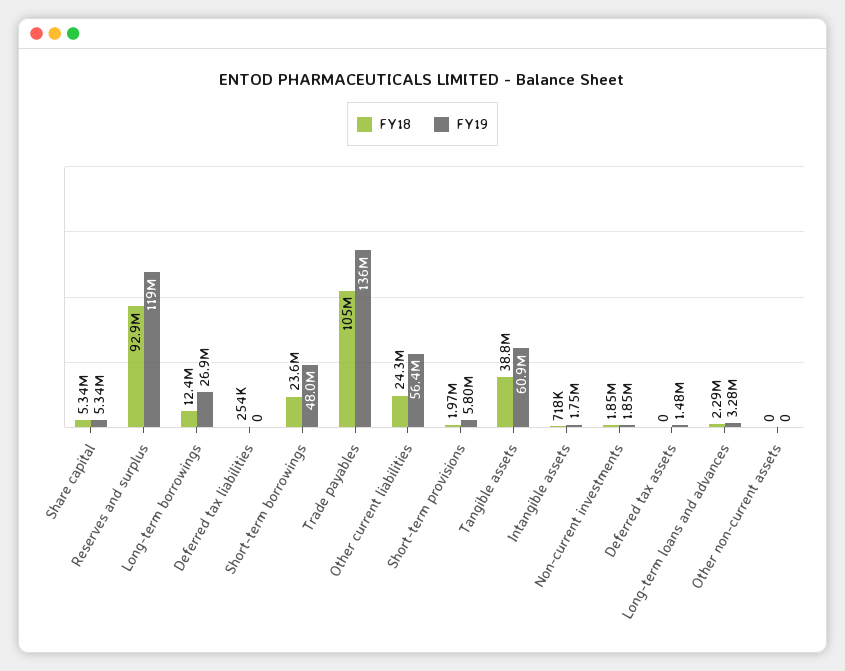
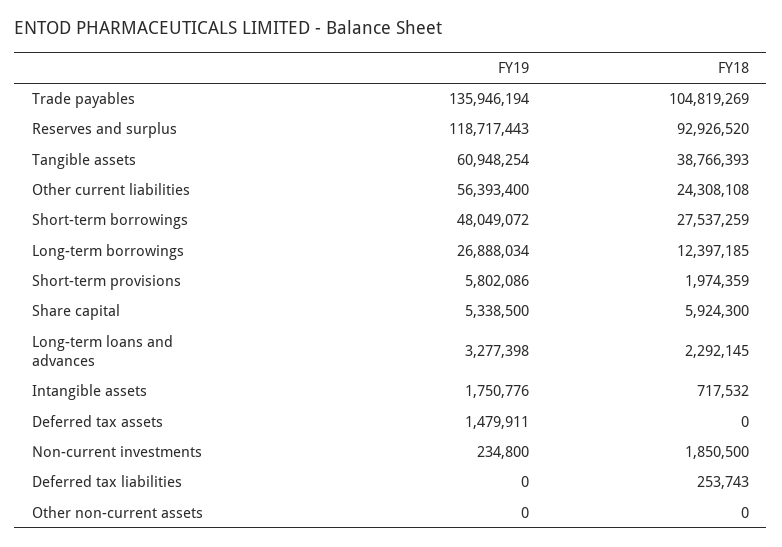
FY18, Share capital: 5340000 -> 5924300
FY18, Short-term borrowings: 23600000 -> 27537259
FY19, Non-current investments: 1850000 -> 234800

